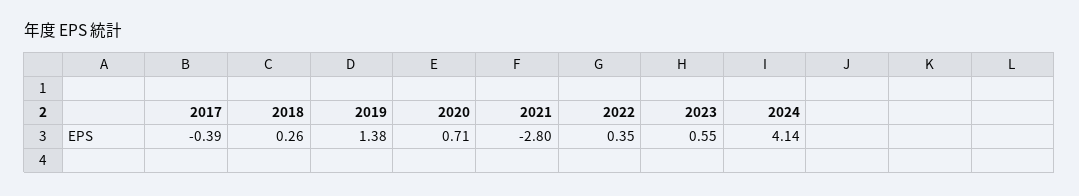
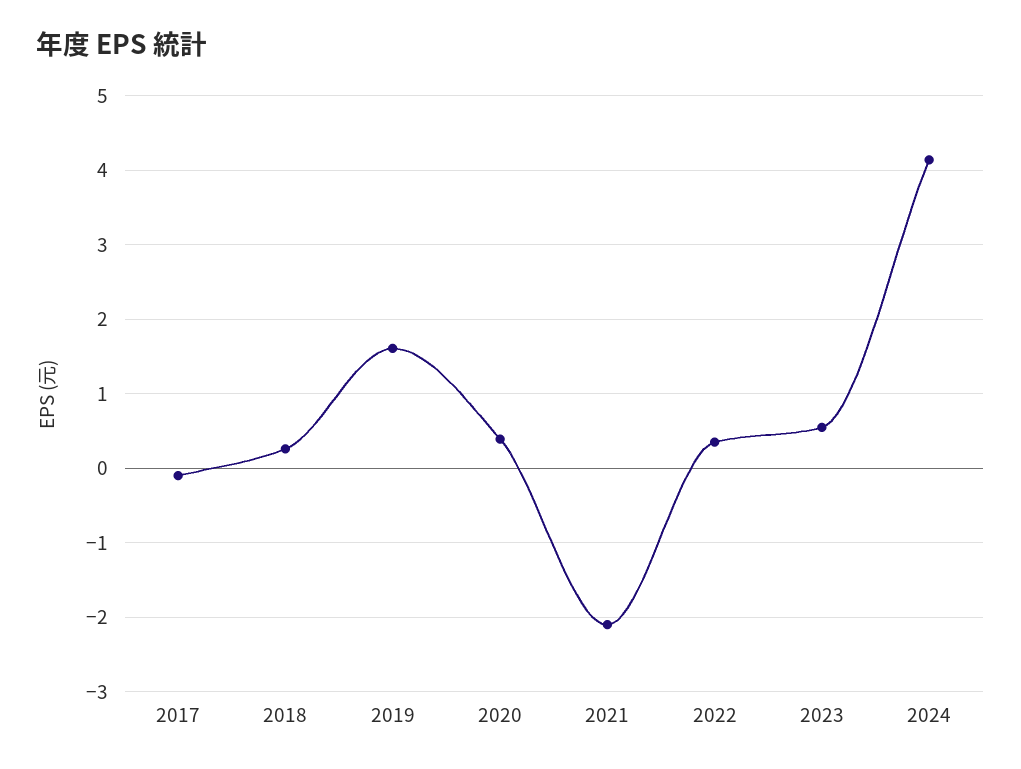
2017: -0.39 -> -0.1
2019: 1.38 -> 1.6
2020: 0.71 -> 0.4
2021: -2.8 -> -2.1

